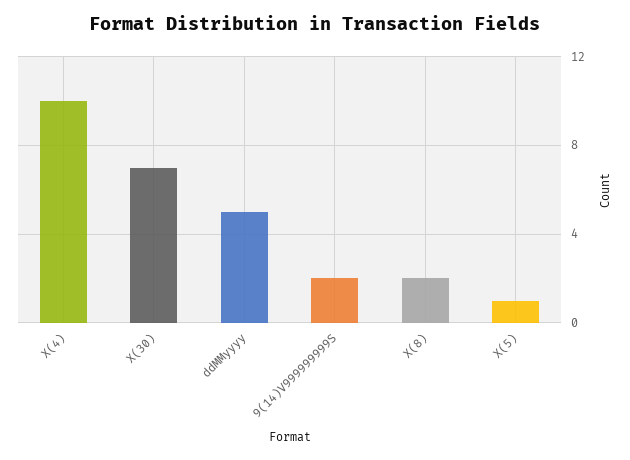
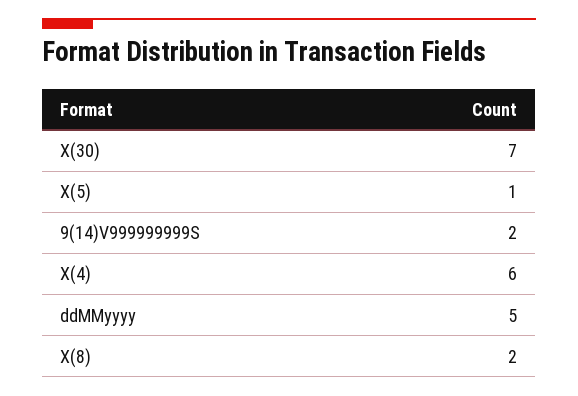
X(4): 10 -> 6

